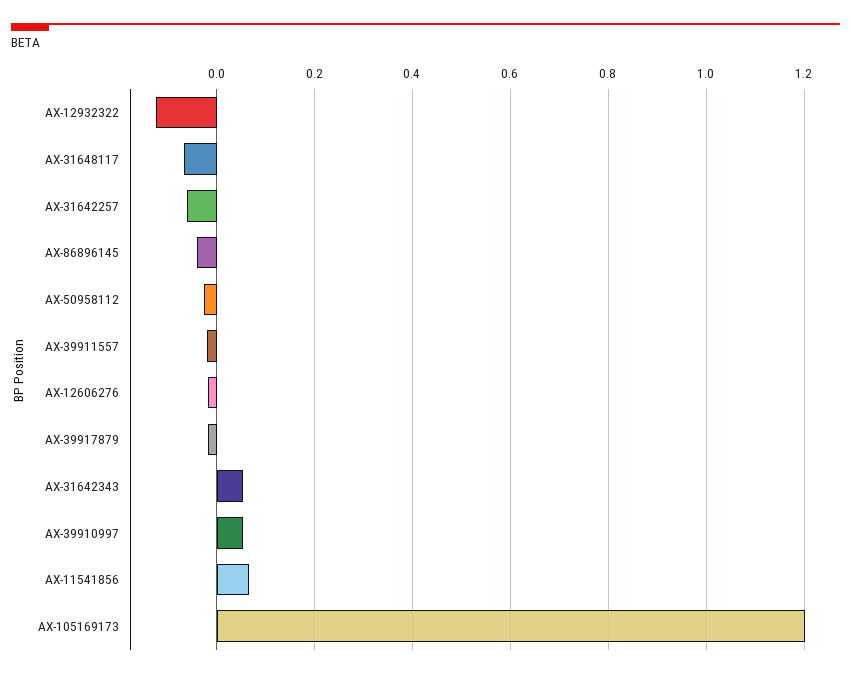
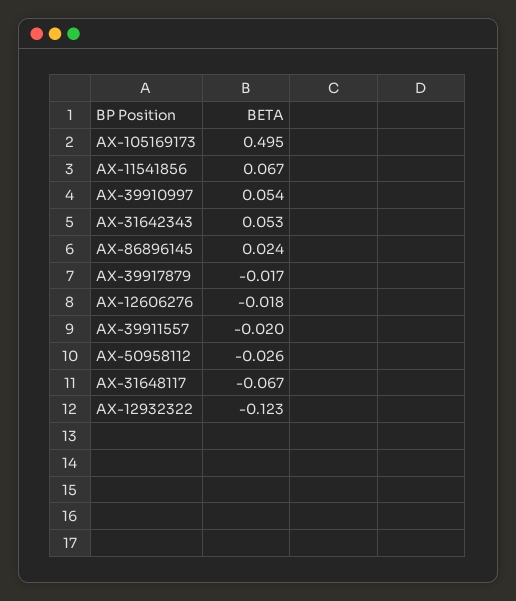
AX-31642257: -0.06 -> none
AX-86896145: -0.04 -> 0.024
AX-105169173: 1.2 -> 0.495

